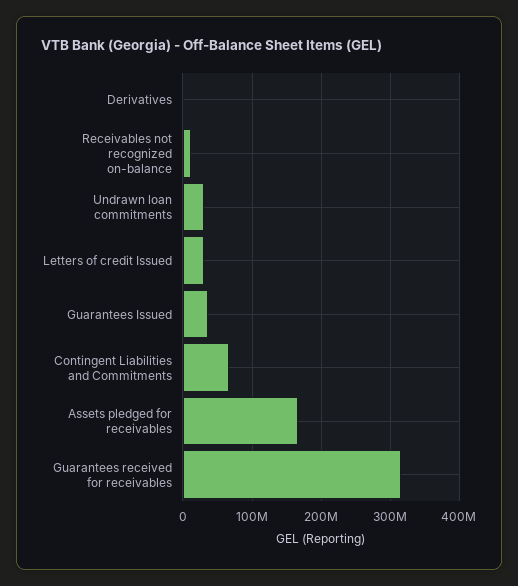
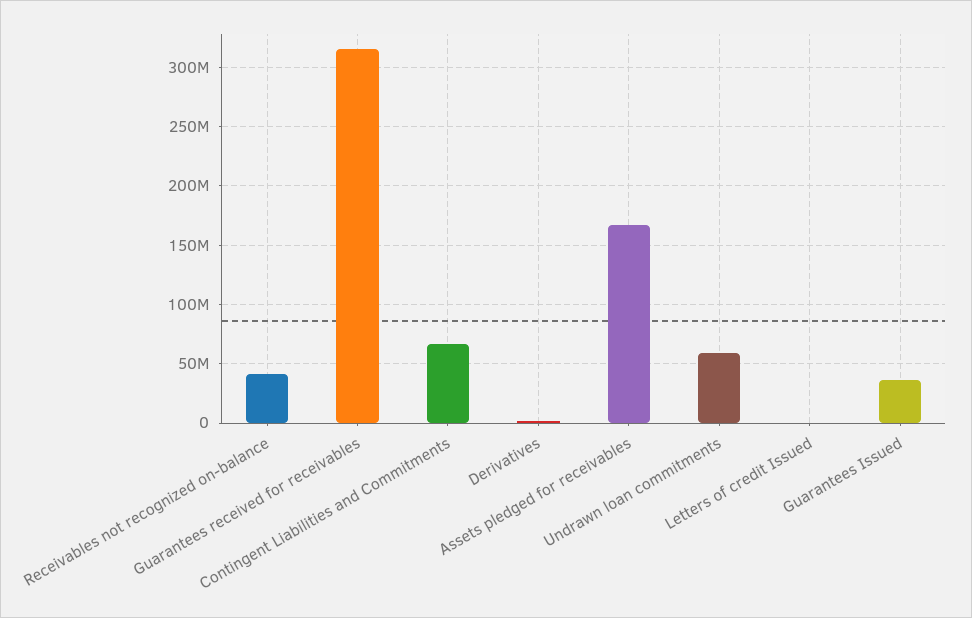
Receivables not recognized on-balance: 10000000 -> 40000000
Undrawn loan commitments: 30000000 -> 60000000
Letters of credit Issued: 30000000 -> 0

